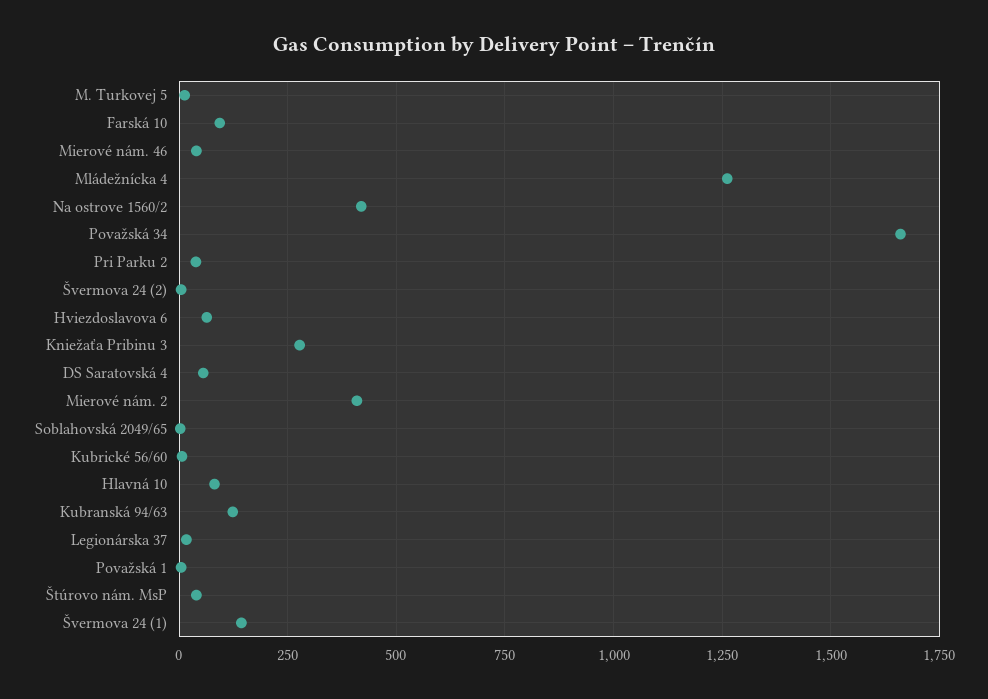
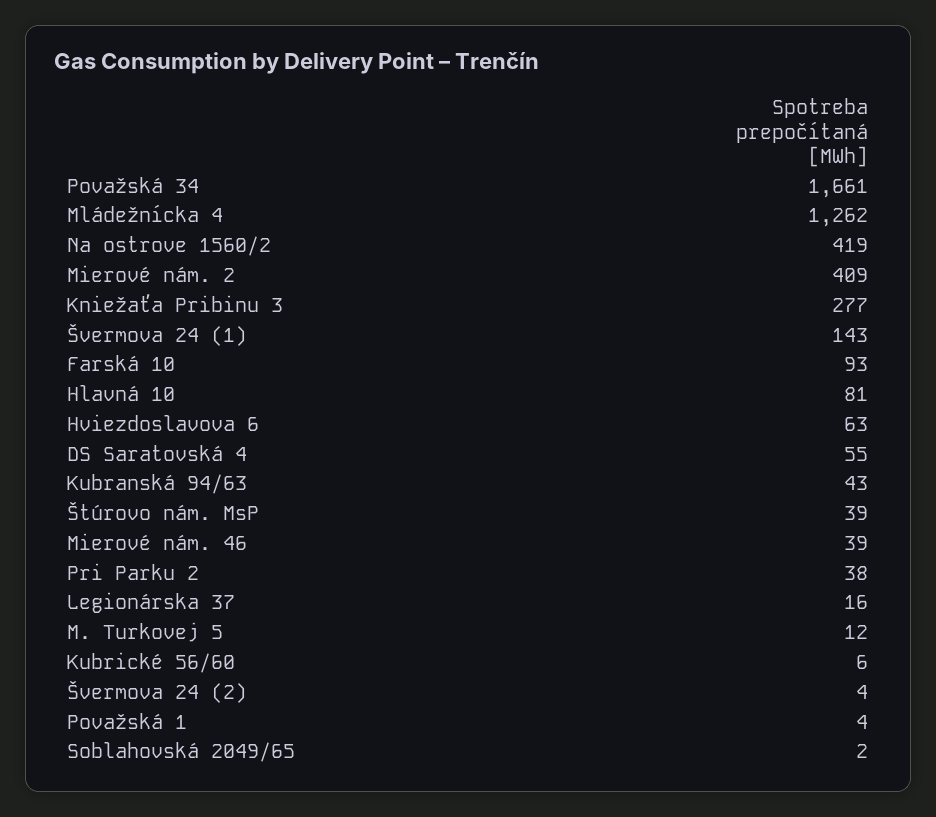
Kubranská 94/63: 125 -> 43

